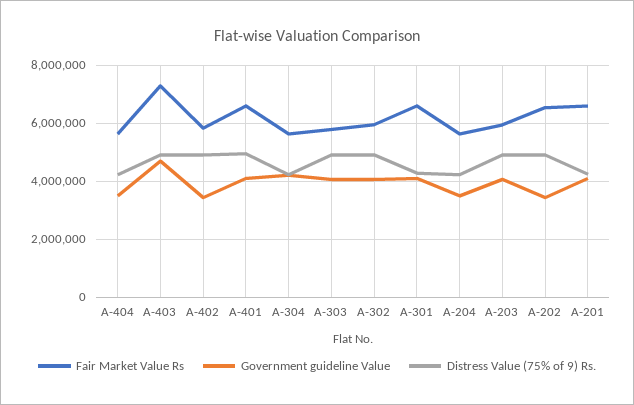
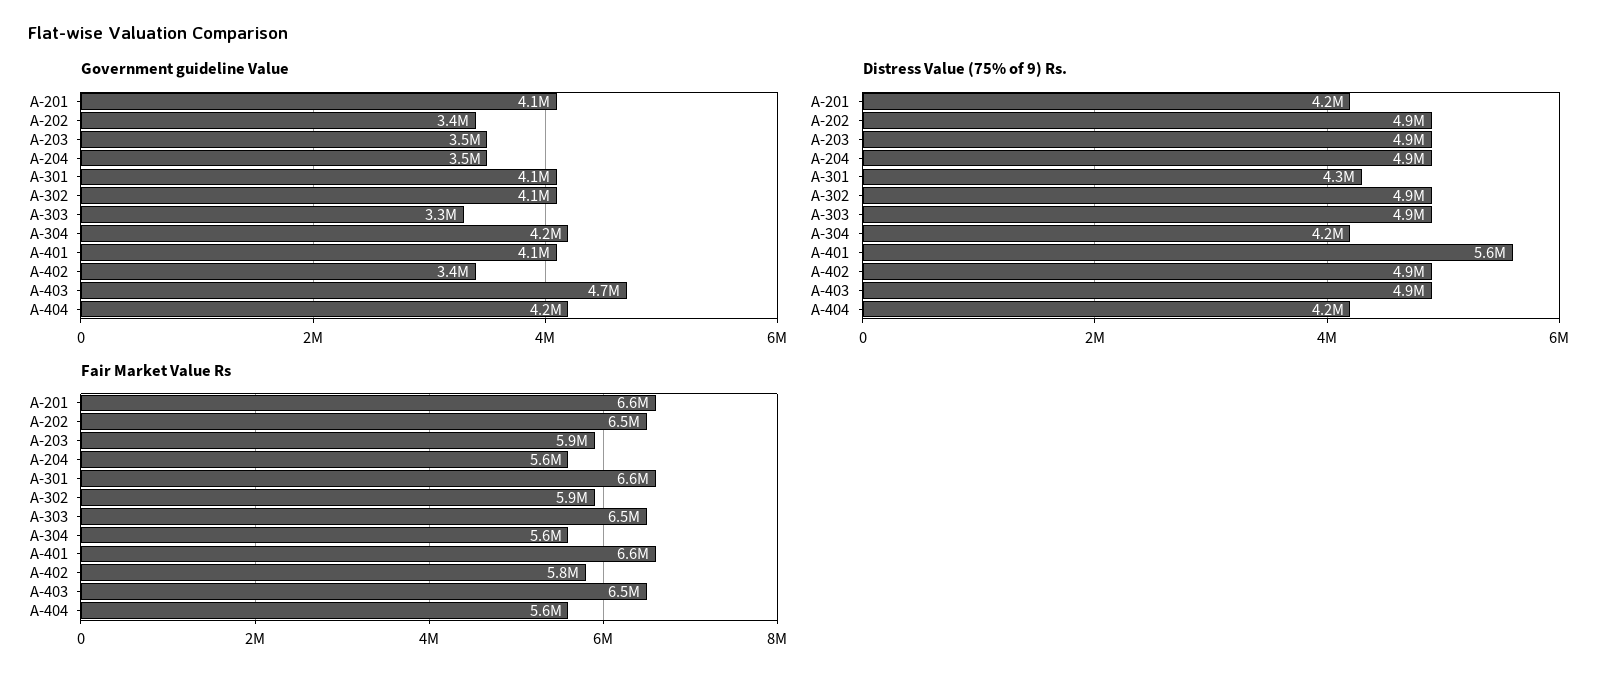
Government guideline Value, A-404: 3500000 -> 4200000
Fair Market Value Rs, A-403: 7250000 -> 6500000
Distress Value (75% of 9) Rs., A-401: 5000000 -> 5600000
Fair Market Value Rs, A-303: 5750000 -> 6500000
Government guideline Value, A-303: 4000000 -> 3300000
Distress Value (75% of 9) Rs., A-204: 4250000 -> 4900000
Government guideline Value, A-203: 4000000 -> 3500000

